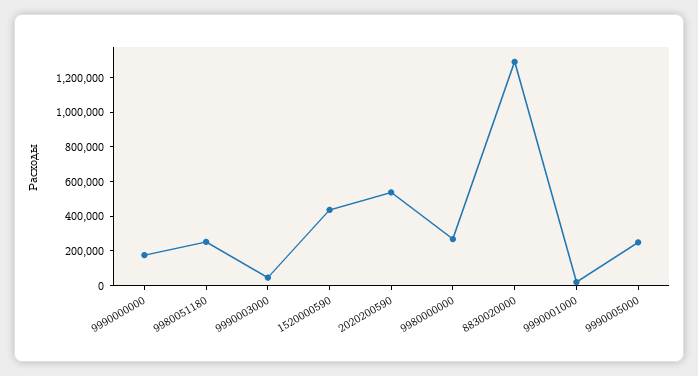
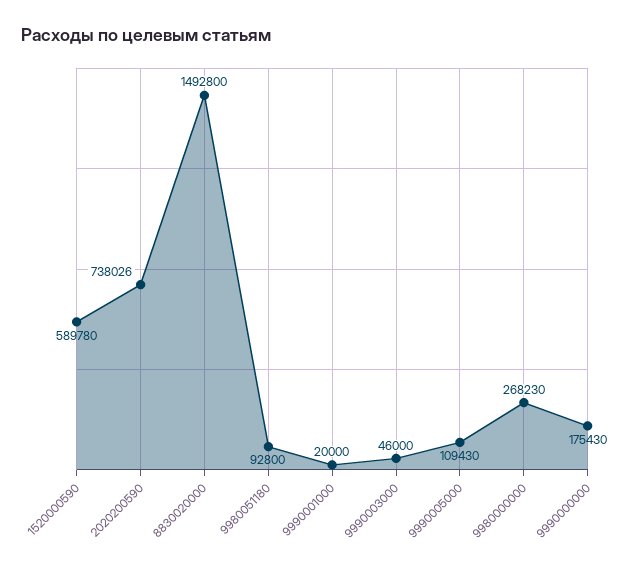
9980051180: 250000 -> 92800
1520000590: 450000 -> 589780
2020200590: 550000 -> 738026
8830020000: 1300000 -> 1492800
9990005000: 250000 -> 109430

